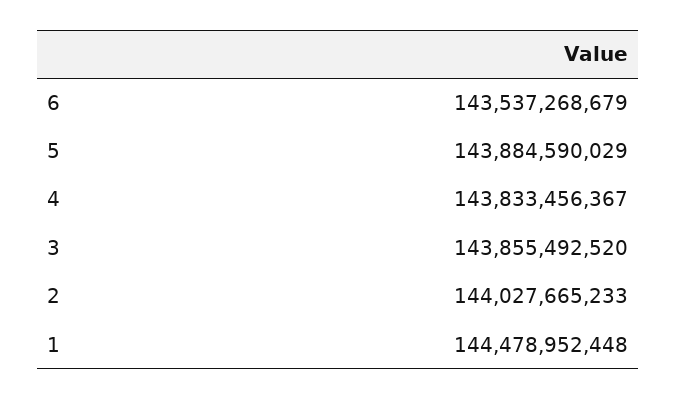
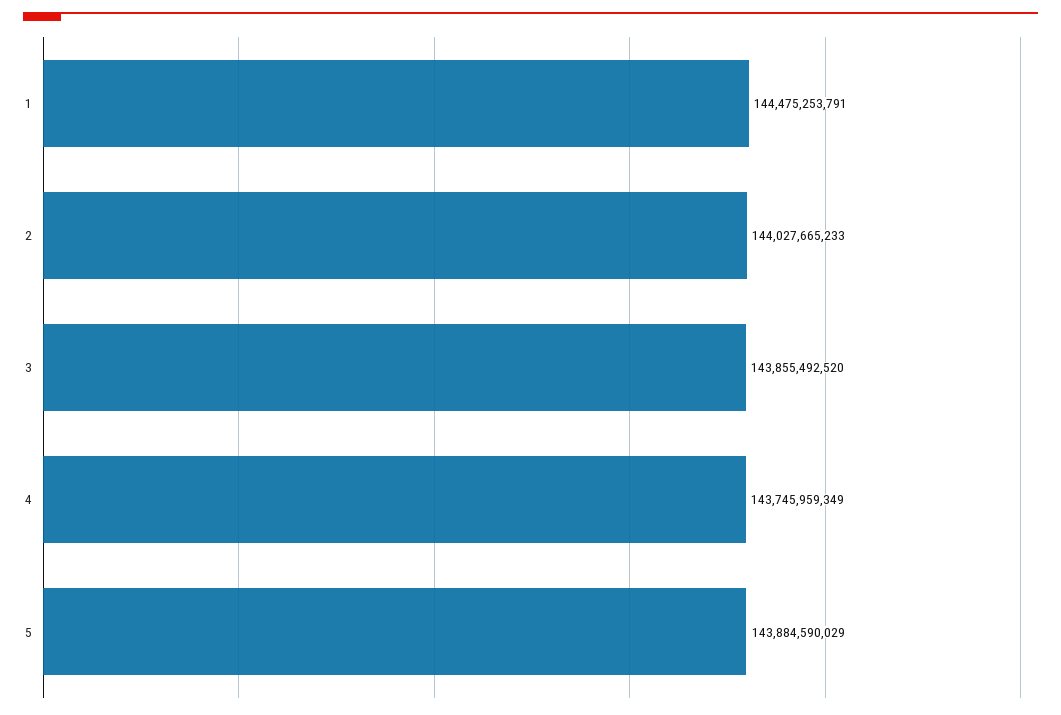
6: 143537268679 -> none
4: 143833456367 -> 143745959349
1: 144478952448 -> 144475253791

